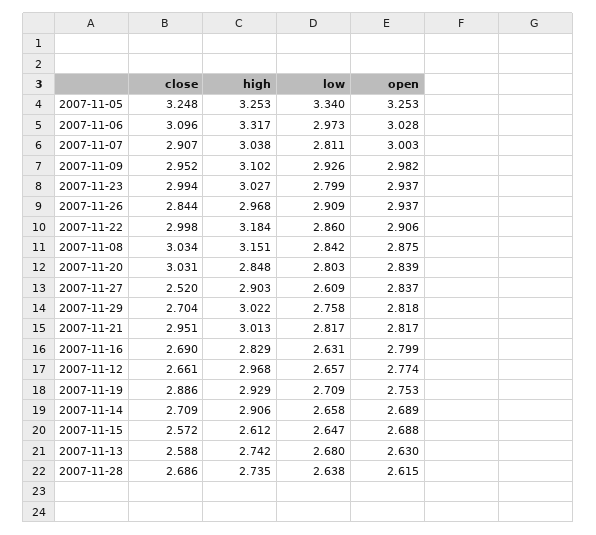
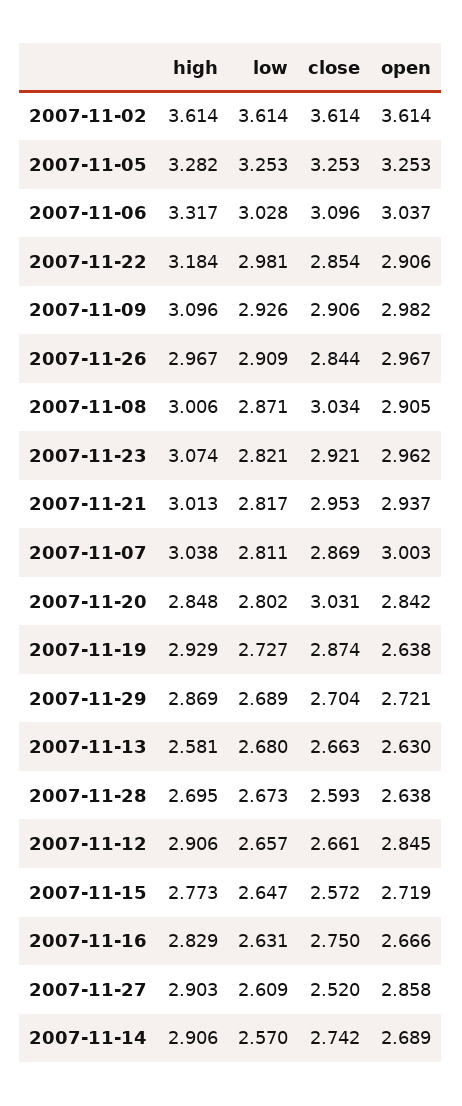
close, 2007-11-05: 3.248 -> 3.253
high, 2007-11-05: 3.253 -> 3.282
low, 2007-11-05: 3.34 -> 3.253
low, 2007-11-06: 2.973 -> 3.028
open, 2007-11-06: 3.028 -> 3.037
close, 2007-11-07: 2.907 -> 2.869
close, 2007-11-09: 2.952 -> 2.906
high, 2007-11-09: 3.102 -> 3.096
close, 2007-11-23: 2.994 -> 2.921
high, 2007-11-23: 3.027 -> 3.074
low, 2007-11-23: 2.799 -> 2.821
open, 2007-11-23: 2.937 -> 2.962
high, 2007-11-26: 2.968 -> 2.967
open, 2007-11-26: 2.937 -> 2.967
close, 2007-11-22: 2.998 -> 2.854
low, 2007-11-22: 2.86 -> 2.981
high, 2007-11-08: 3.151 -> 3.006
low, 2007-11-08: 2.842 -> 2.871
open, 2007-11-08: 2.875 -> 2.905
low, 2007-11-20: 2.803 -> 2.802
open, 2007-11-20: 2.839 -> 2.842
open, 2007-11-27: 2.837 -> 2.858
high, 2007-11-29: 3.022 -> 2.869
low, 2007-11-29: 2.758 -> 2.689
open, 2007-11-29: 2.818 -> 2.721
close, 2007-11-21: 2.951 -> 2.953
open, 2007-11-21: 2.817 -> 2.937
close, 2007-11-16: 2.69 -> 2.75
open, 2007-11-16: 2.799 -> 2.666
high, 2007-11-12: 2.968 -> 2.906
open, 2007-11-12: 2.774 -> 2.845
close, 2007-11-19: 2.886 -> 2.874
low, 2007-11-19: 2.709 -> 2.727
open, 2007-11-19: 2.753 -> 2.638
close, 2007-11-14: 2.709 -> 2.742
low, 2007-11-14: 2.658 -> 2.57
high, 2007-11-15: 2.612 -> 2.773
open, 2007-11-15: 2.688 -> 2.719
close, 2007-11-13: 2.588 -> 2.663
high, 2007-11-13: 2.742 -> 2.581
close, 2007-11-28: 2.686 -> 2.593
high, 2007-11-28: 2.735 -> 2.695
low, 2007-11-28: 2.638 -> 2.673
open, 2007-11-28: 2.615 -> 2.638
high, 2007-11-02: none -> 3.614
low, 2007-11-02: none -> 3.614
close, 2007-11-02: none -> 3.614
open, 2007-11-02: none -> 3.614

